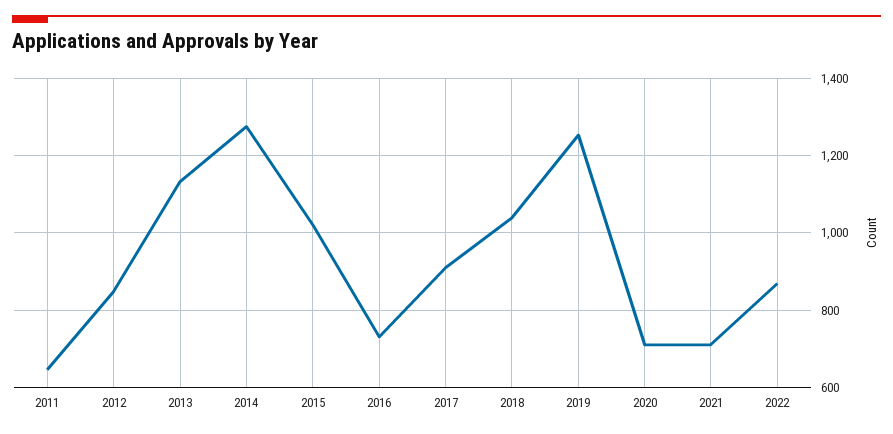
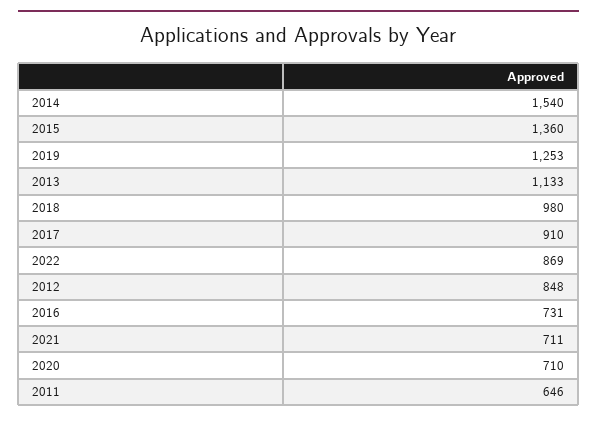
2014: 1280 -> 1540
2015: 1020 -> 1360
2018: 1040 -> 980

